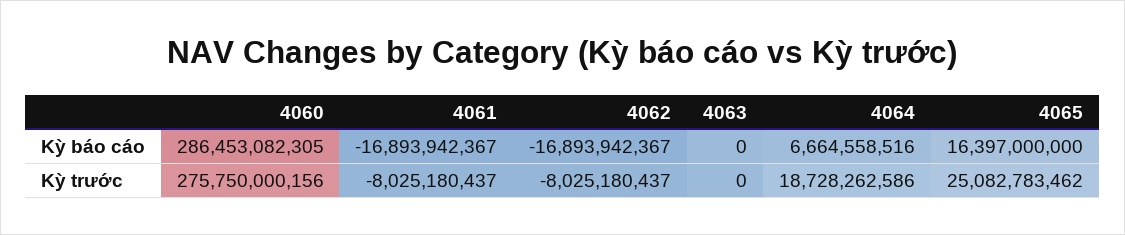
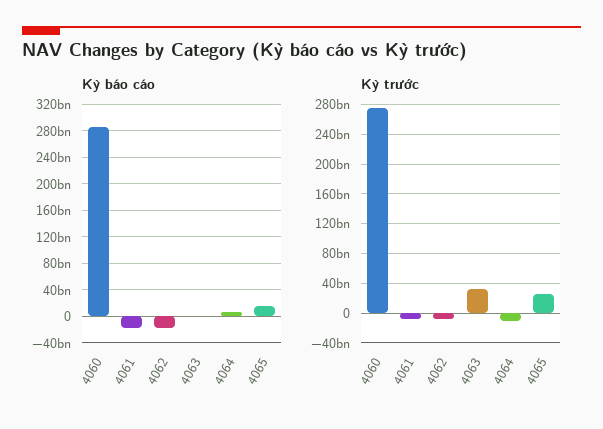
Kỳ trước, 4063: 0 -> 30000000000
Kỳ trước, 4064: 18728262586 -> -10000000000

